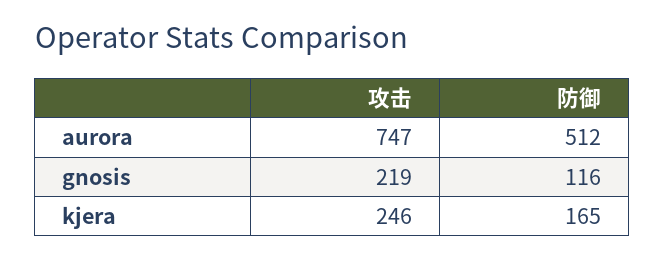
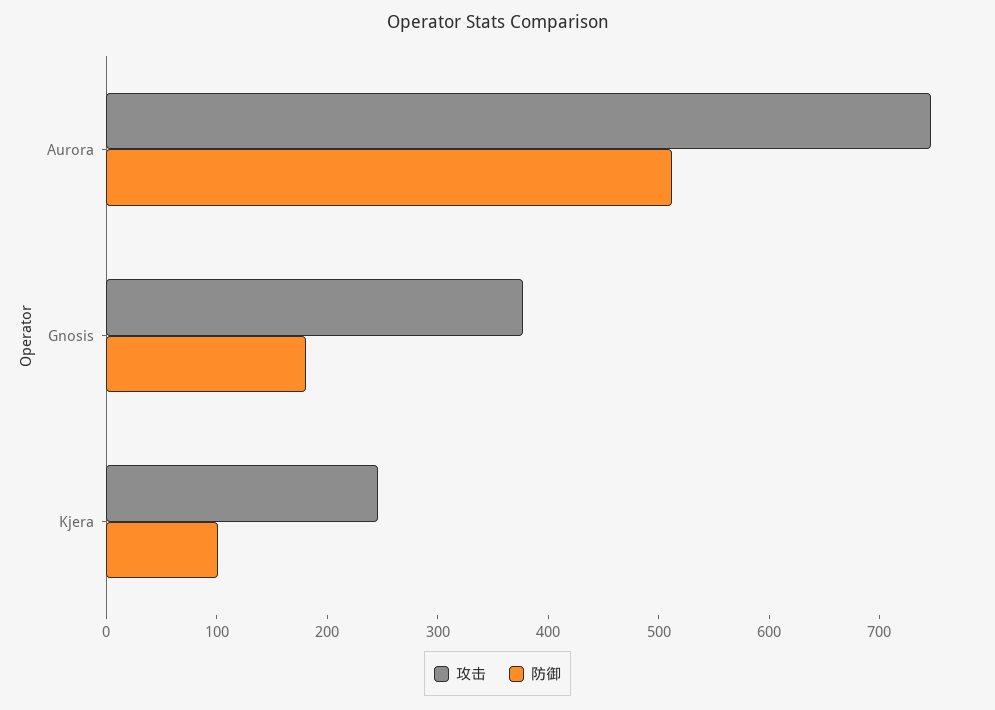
攻击, gnosis: 219 -> 380
防御, gnosis: 116 -> 180
防御, kjera: 165 -> 100

